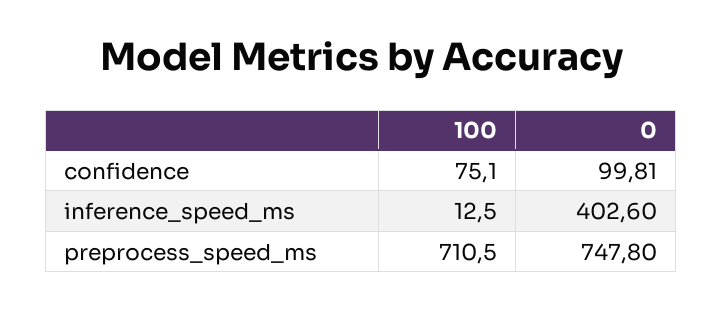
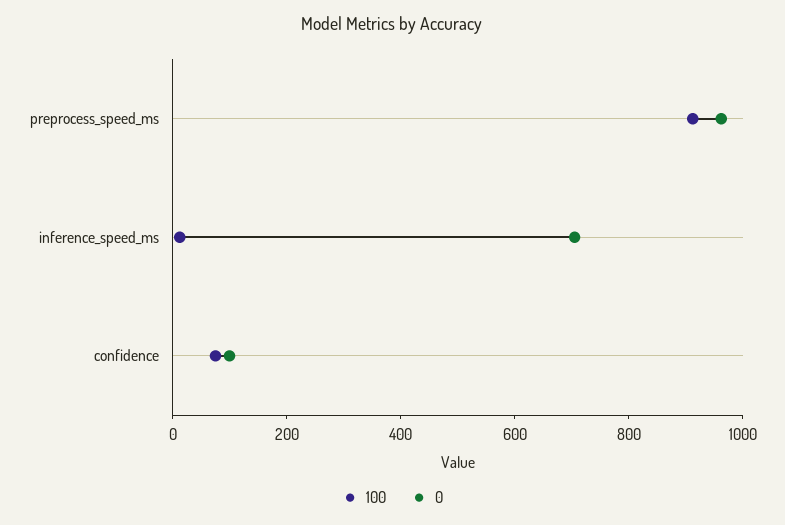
0, inference_speed_ms: 402.6 -> 700
100, preprocess_speed_ms: 710.5 -> 900
0, preprocess_speed_ms: 747.8 -> 950

